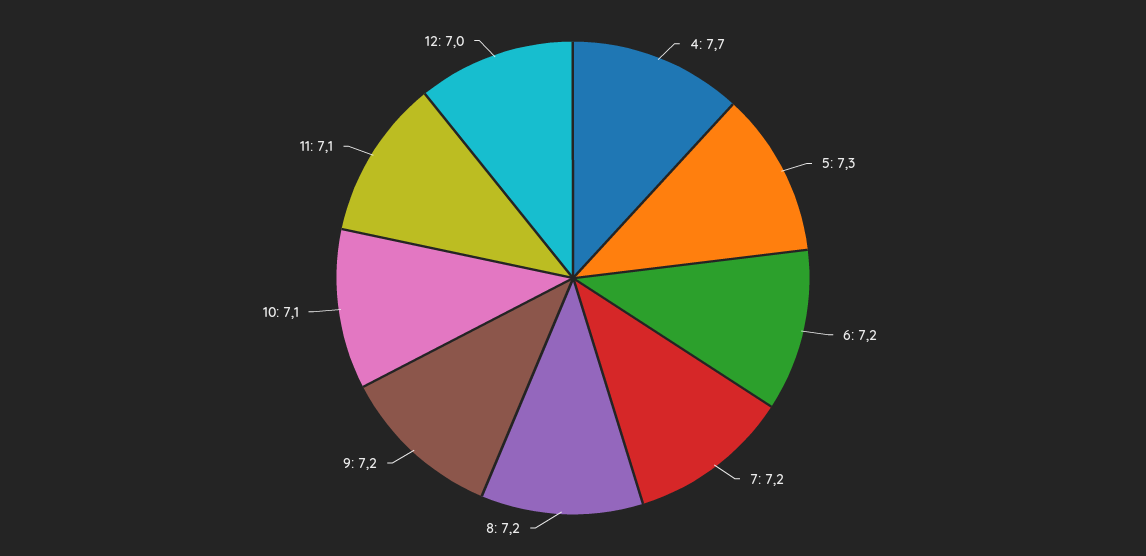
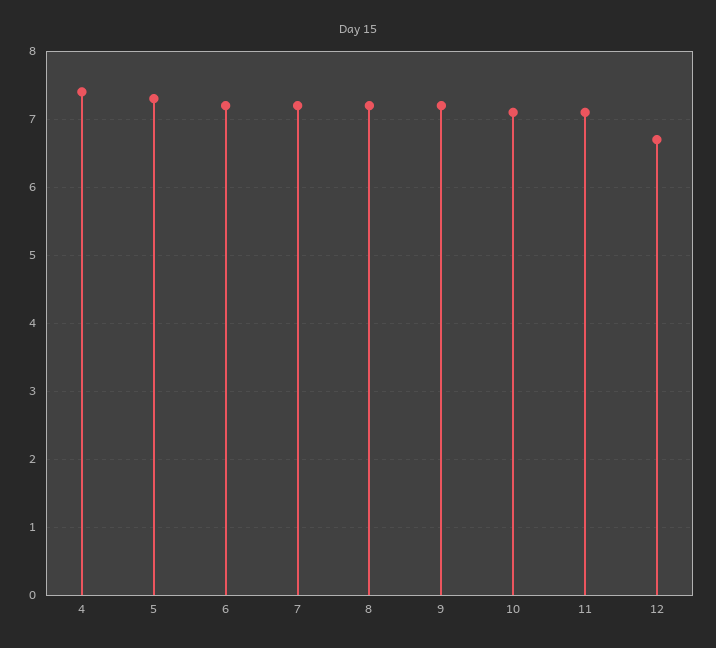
4: 7.7 -> 7.4
12: 7 -> 6.7

